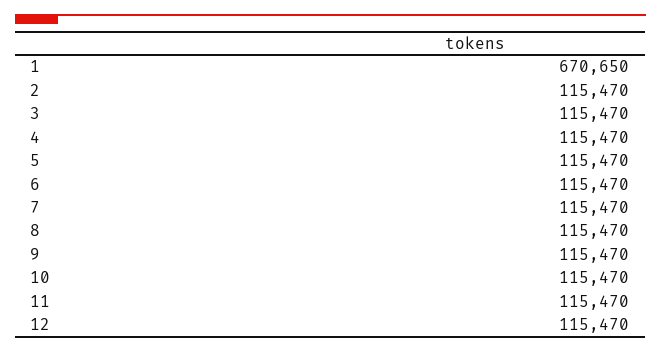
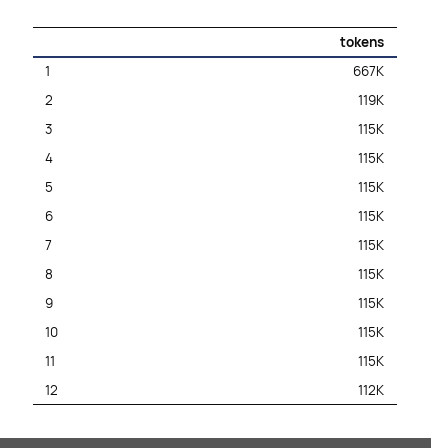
1: 670650 -> 667000
2: 115470 -> 119000
12: 115470 -> 112000

